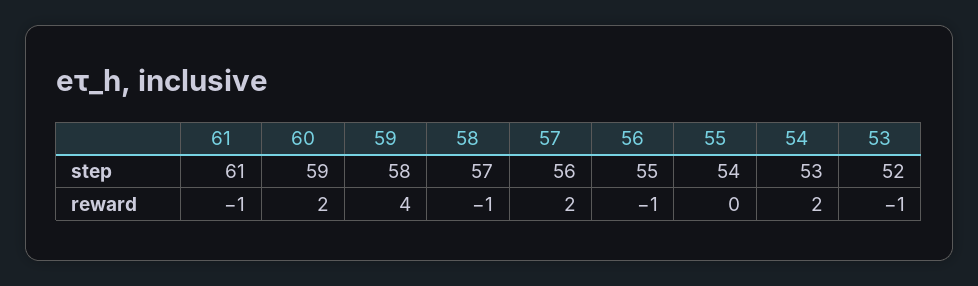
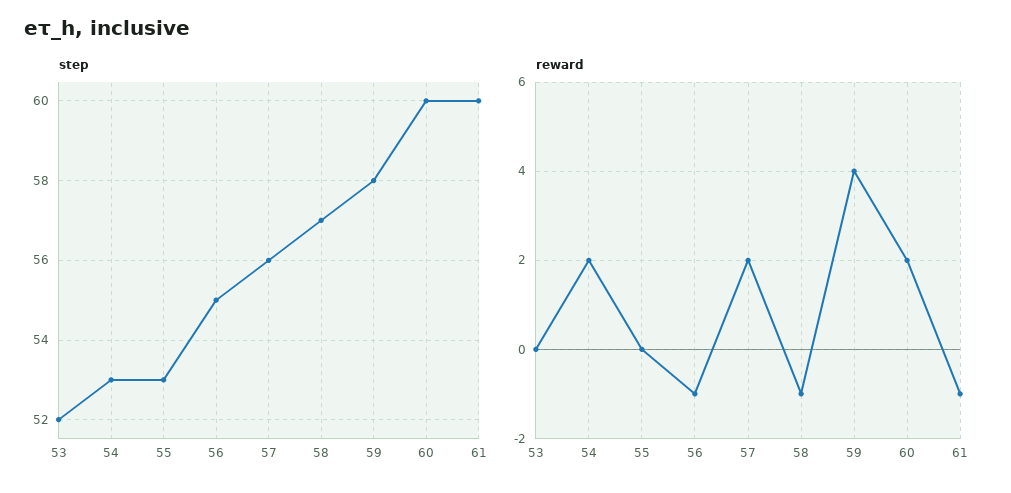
step, 61: 61 -> 60
step, 60: 59 -> 60
step, 55: 54 -> 53
reward, 53: -1 -> 0

